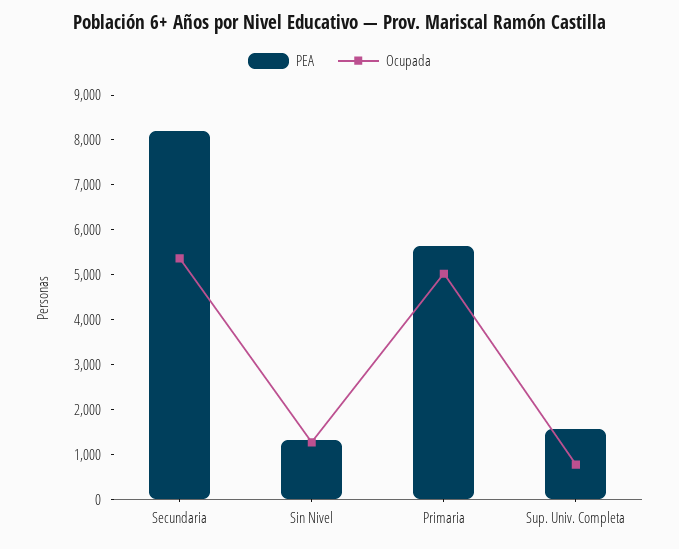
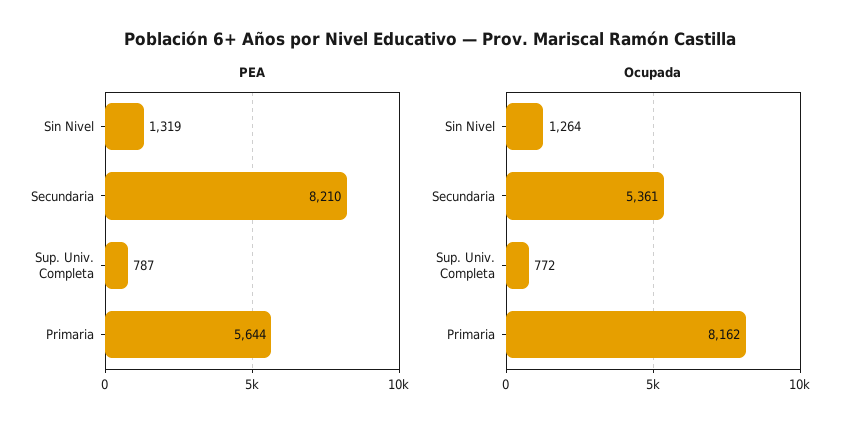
Ocupada, Primaria: 5000 -> 8162
PEA, Sup. Univ. Completa: 1600 -> 787

